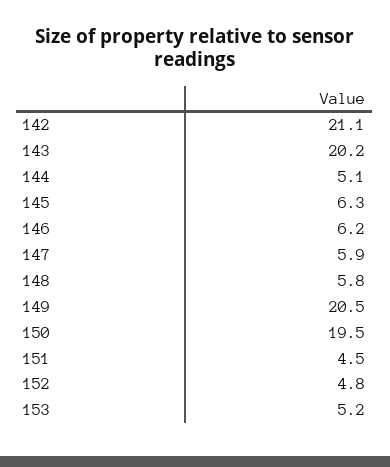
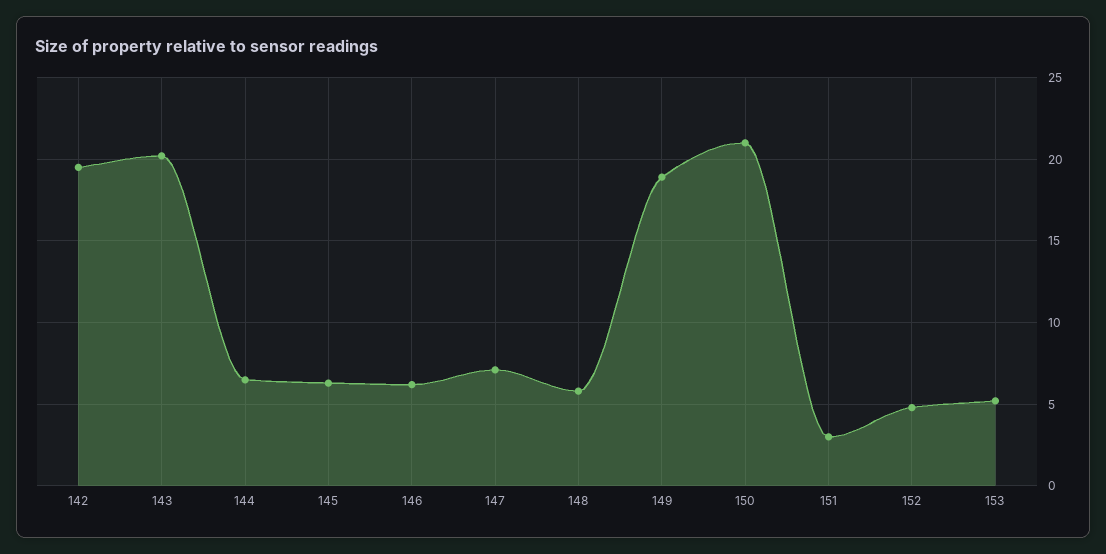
142: 21.1 -> 19.5
144: 5.1 -> 6.5
147: 5.9 -> 7
149: 20.5 -> 19
150: 19.5 -> 21
151: 4.5 -> 3

